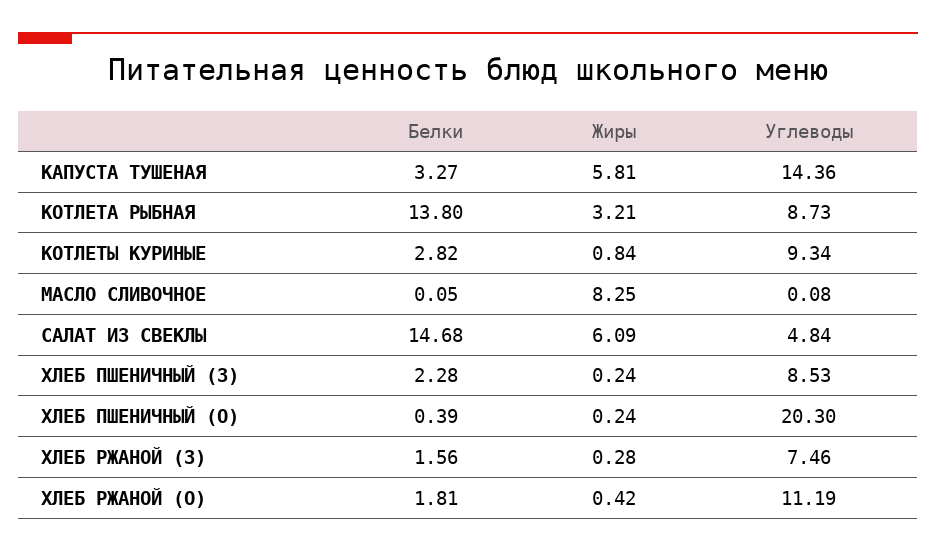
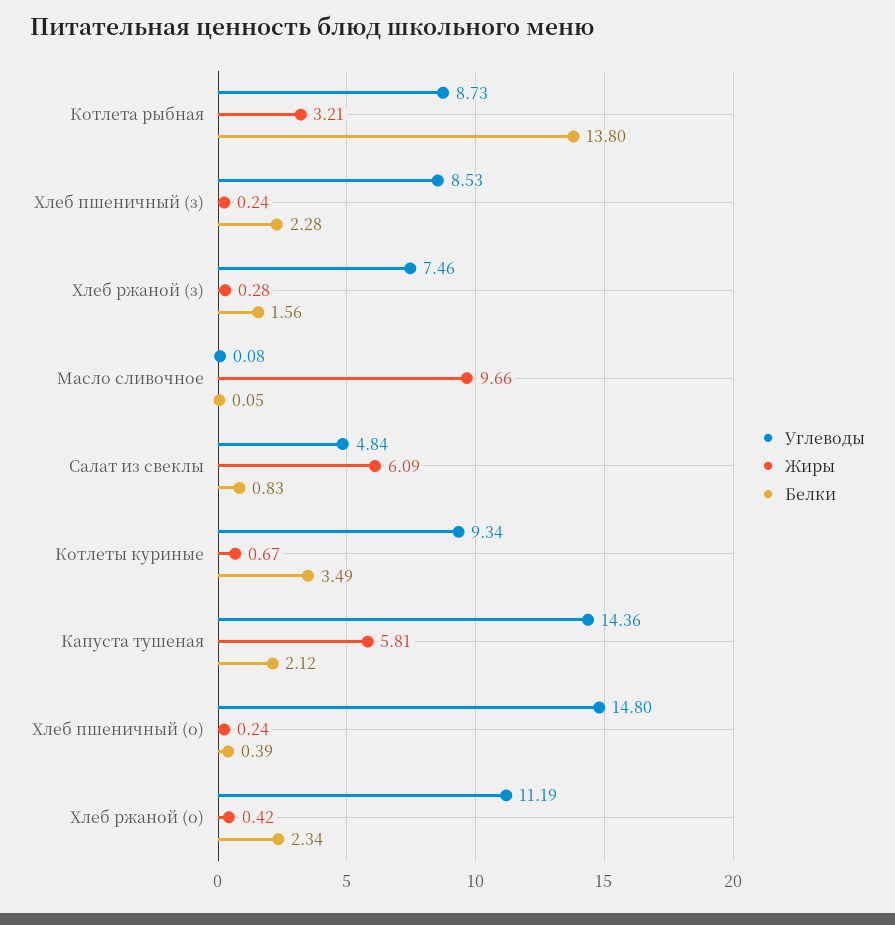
Белки, КАПУСТА ТУШЕНАЯ: 3.27 -> 2.12
Белки, КОТЛЕТЫ КУРИНЫЕ: 2.82 -> 3.49
Жиры, КОТЛЕТЫ КУРИНЫЕ: 0.84 -> 0.67
Жиры, МАСЛО СЛИВОЧНОЕ: 8.25 -> 9.66
Белки, САЛАТ ИЗ СВЕКЛЫ: 14.68 -> 0.83
Углеводы, ХЛЕБ ПШЕНИЧНЫЙ (О): 20.3 -> 14.8
Белки, ХЛЕБ РЖАНОЙ (О): 1.81 -> 2.34

